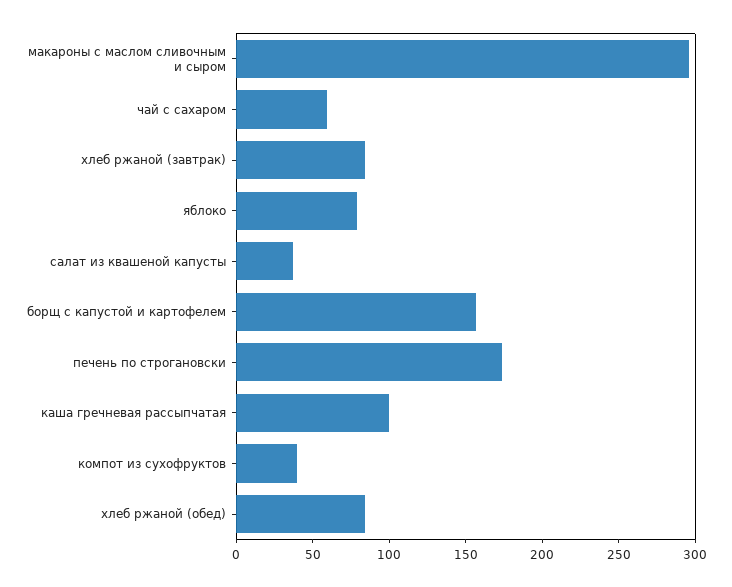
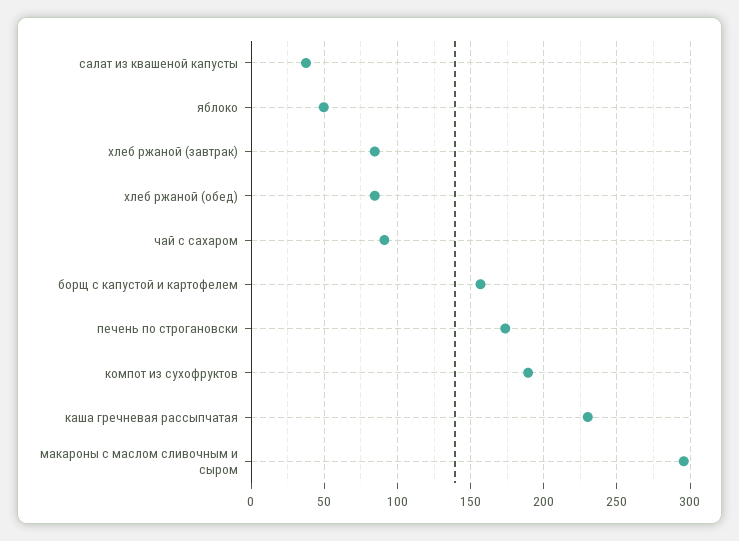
чай с сахаром: 60 -> 90
яблоко: 80 -> 50
каша гречневая рассыпчатая: 100 -> 230
компот из сухофруктов: 40 -> 190

